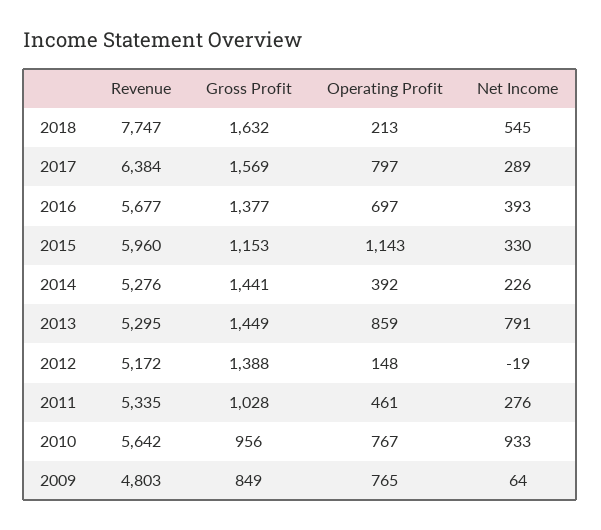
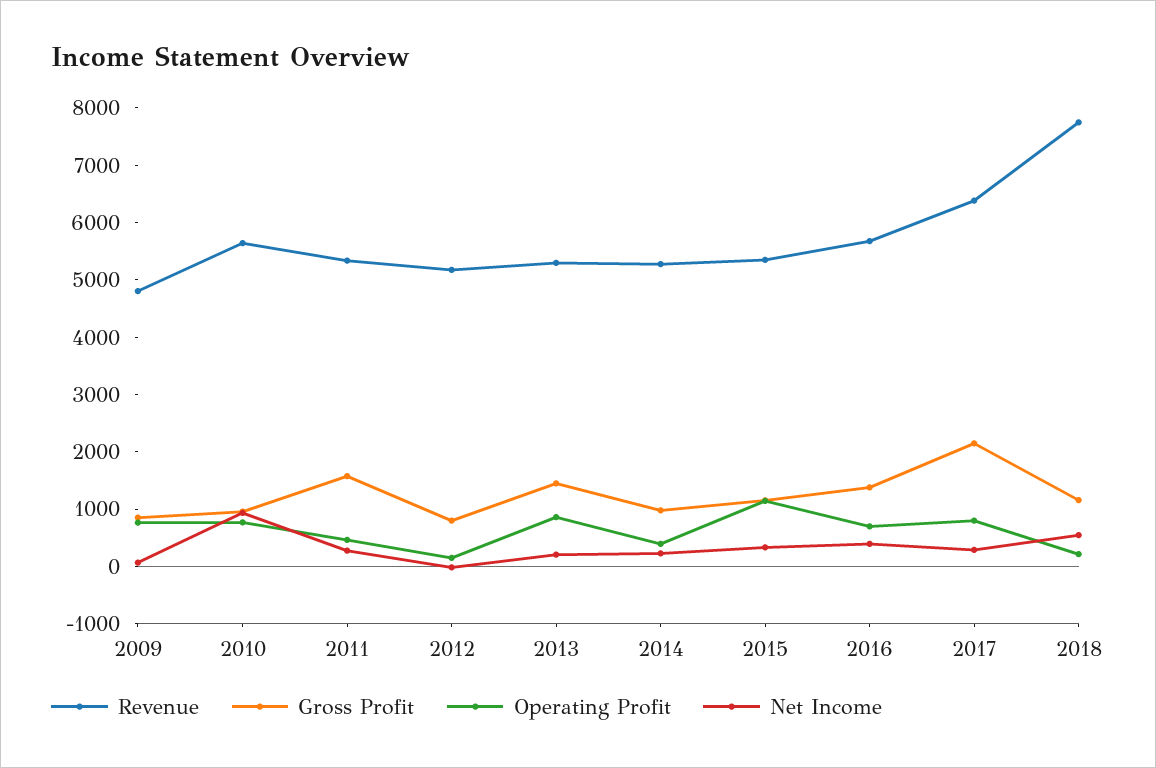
Gross Profit, 2018: 1632 -> 1200
Gross Profit, 2017: 1569 -> 2200
Revenue, 2015: 5960 -> 5400
Gross Profit, 2014: 1441 -> 1000
Net Income, 2013: 791 -> 200
Gross Profit, 2012: 1388 -> 800
Gross Profit, 2011: 1028 -> 1600

